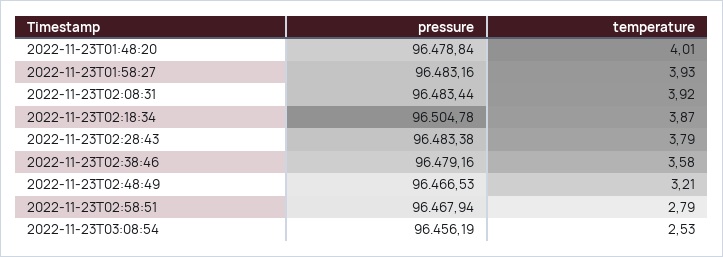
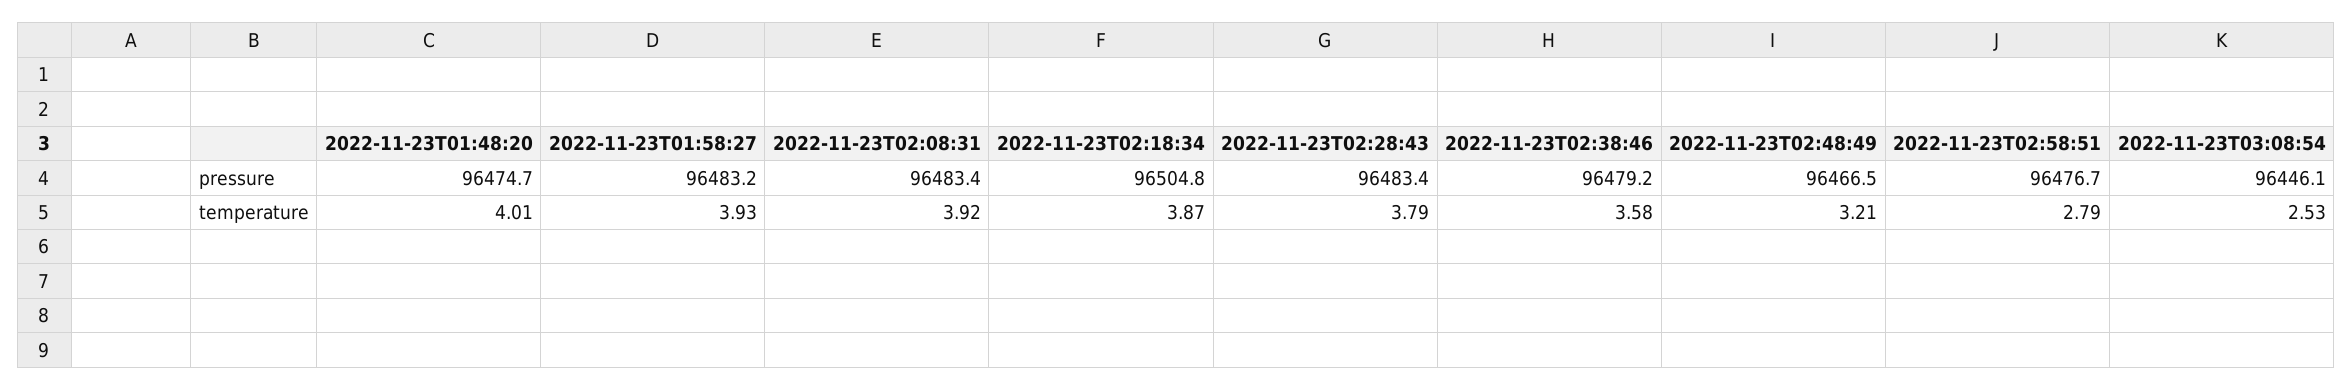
pressure, 2022-11-23T01:48:20: 96478.84 -> 96474.7
pressure, 2022-11-23T02:58:51: 96467.94 -> 96476.7
pressure, 2022-11-23T03:08:54: 96456.19 -> 96446.1

